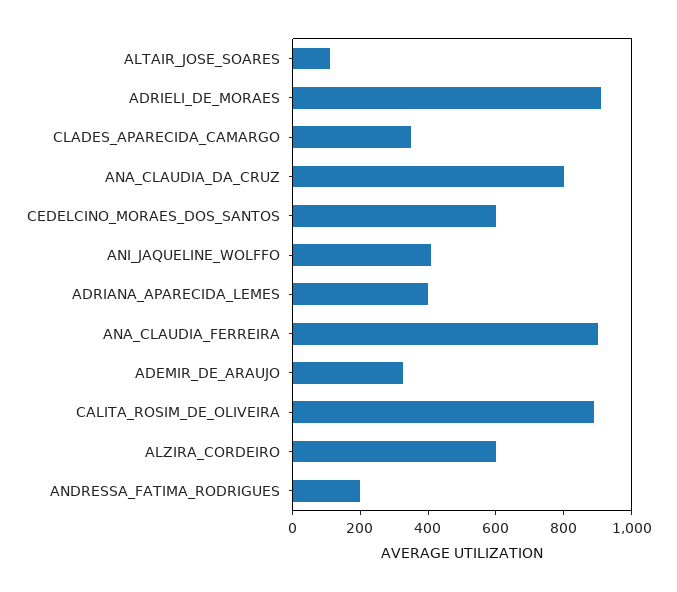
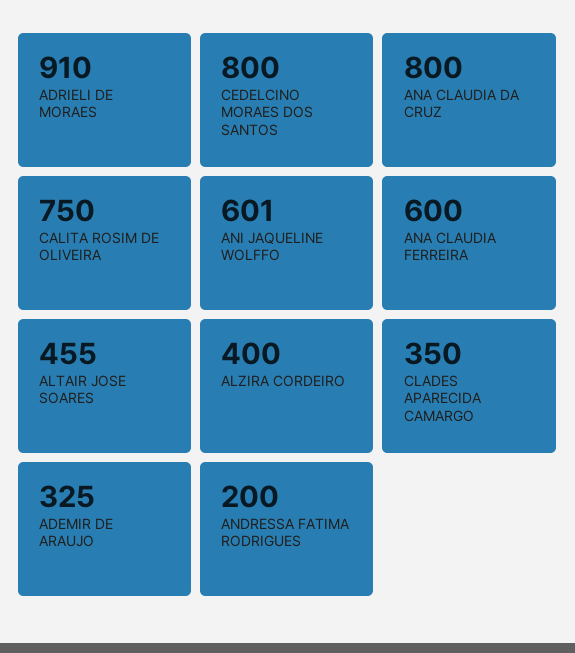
ALTAIR_JOSE_SOARES: 100 -> 455
CEDELCINO_MORAES_DOS_SANTOS: 600 -> 800
ANI_JAQUELINE_WOLFFO: 400 -> 601
ADRIANA_APARECIDA_LEMES: 400 -> none
ANA_CLAUDIA_FERREIRA: 900 -> 600
CALITA_ROSIM_DE_OLIVEIRA: 900 -> 750
ALZIRA_CORDEIRO: 600 -> 400

